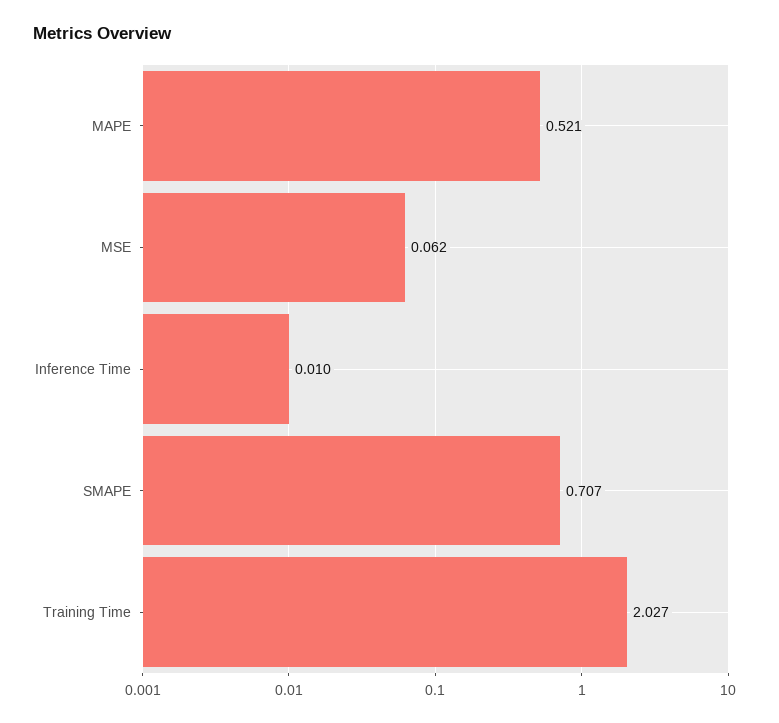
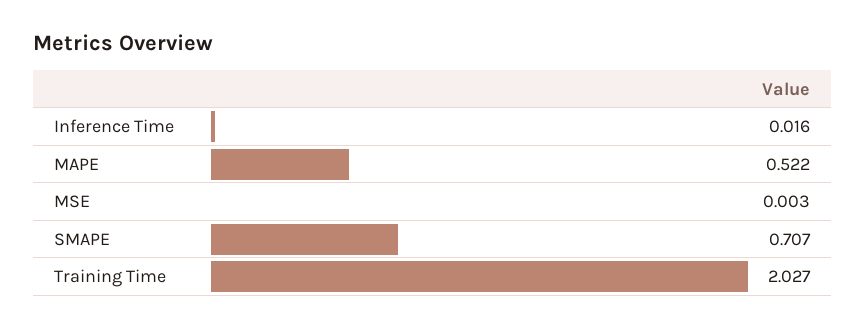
MAPE: 0.521 -> 0.522
MSE: 0.062 -> 0.003
Inference Time: 0.01 -> 0.016

